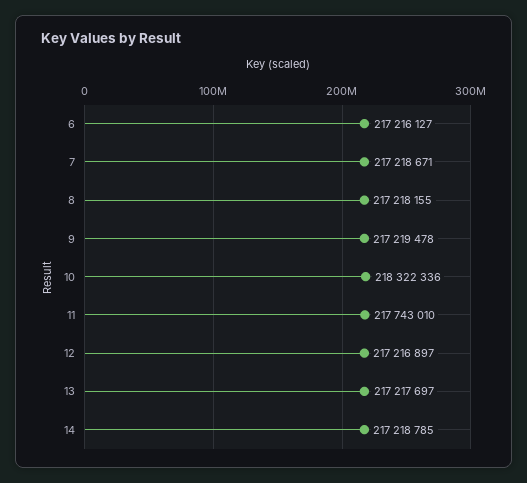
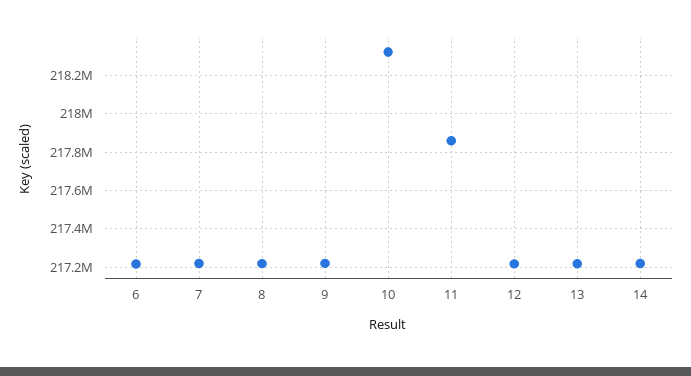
11: 217743010 -> 217850000

